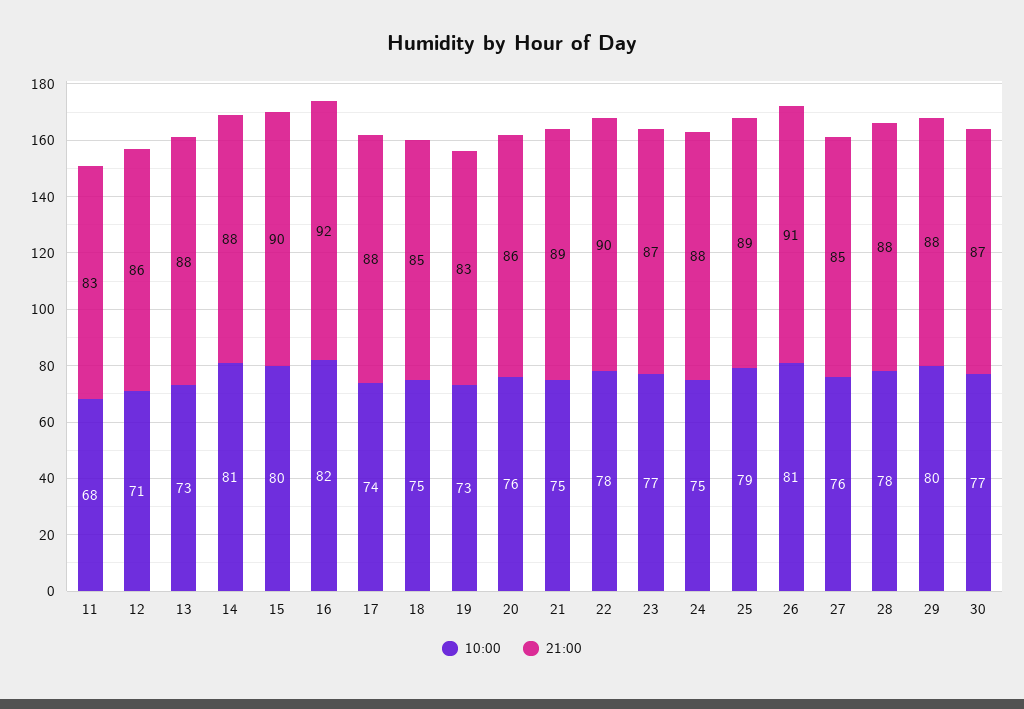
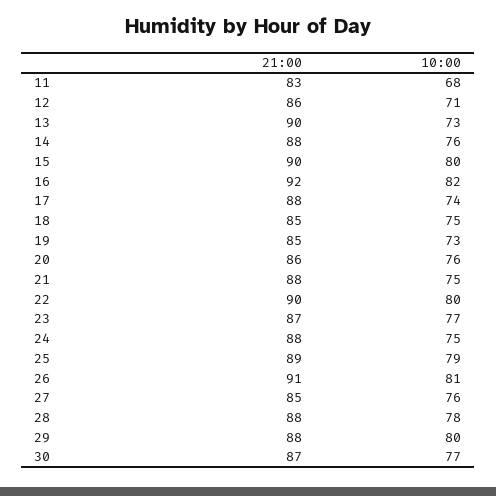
21:00, 13: 88 -> 90
10:00, 14: 81 -> 76
21:00, 19: 83 -> 85
21:00, 21: 89 -> 88
10:00, 22: 78 -> 80

